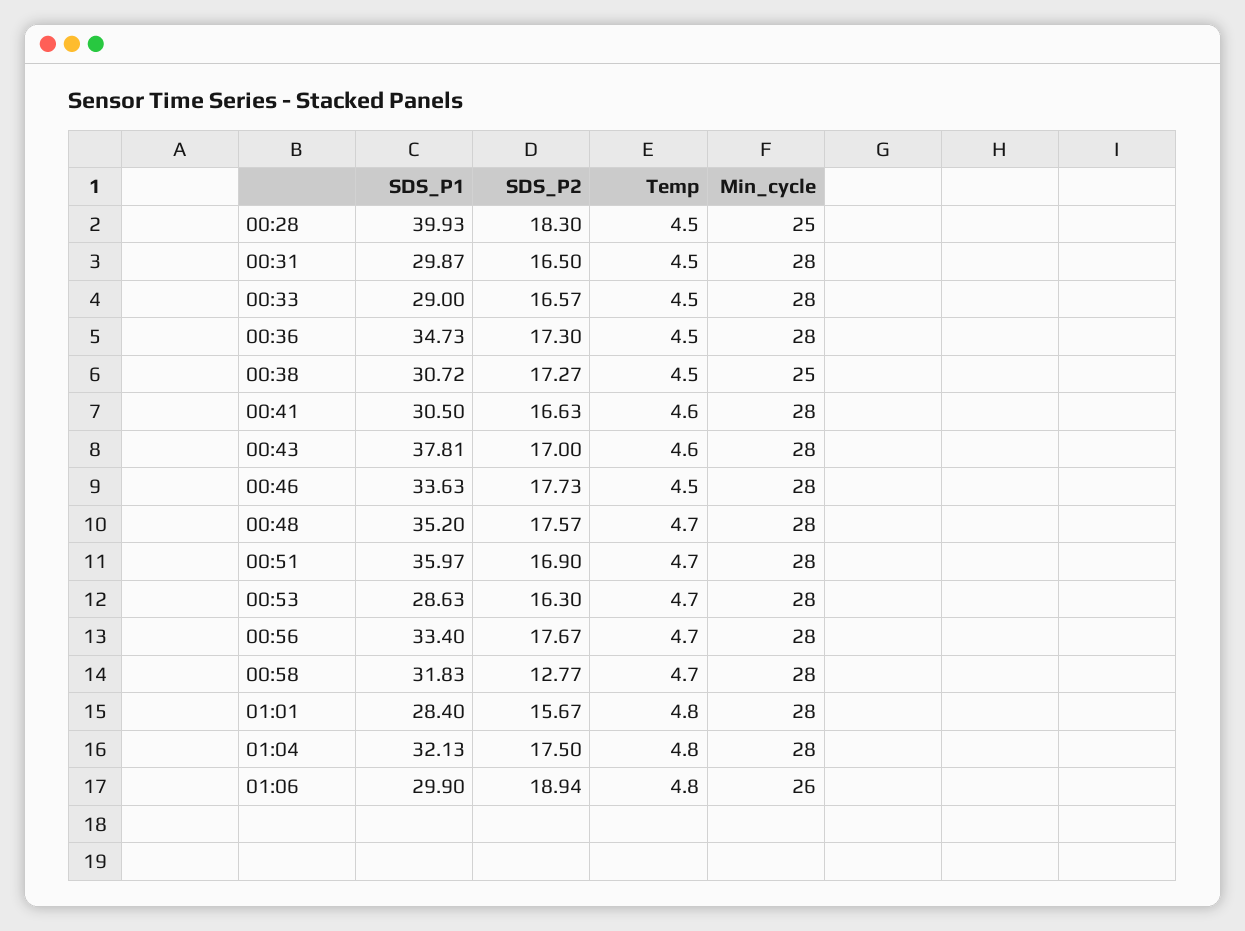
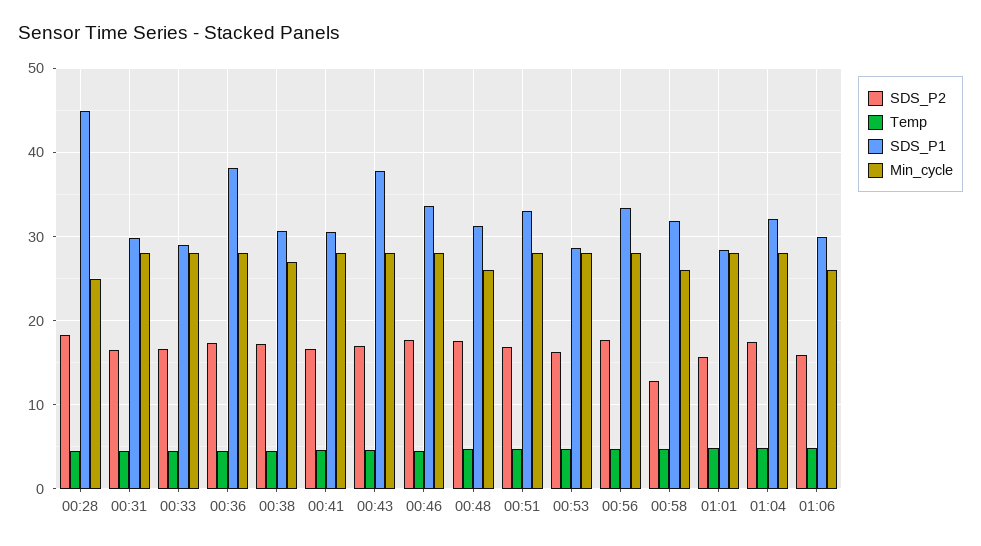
SDS_P1, 00:28: 39.93 -> 45
SDS_P1, 00:36: 34.73 -> 38
Min_cycle, 00:38: 25 -> 27
SDS_P1, 00:48: 35.2 -> 31
Min_cycle, 00:48: 28 -> 26
SDS_P1, 00:51: 35.97 -> 33
Min_cycle, 00:58: 28 -> 26
SDS_P2, 01:06: 18.94 -> 16

